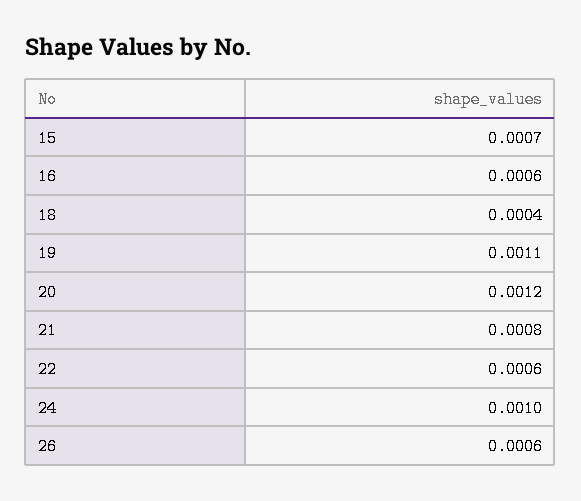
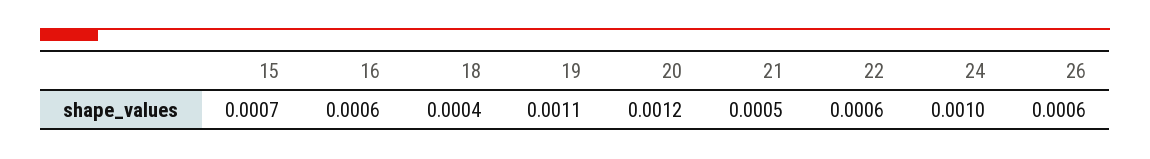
21: 0.0008 -> 0.0005

